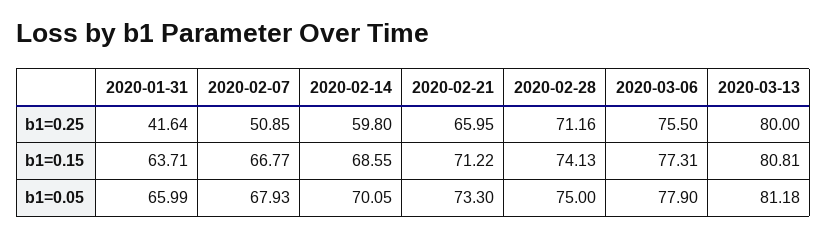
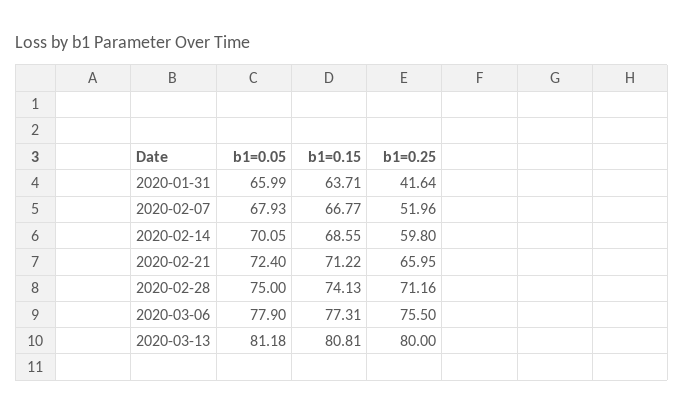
2020-02-07, b1=0.25: 50.85 -> 51.96
2020-02-21, b1=0.05: 73.3 -> 72.4

